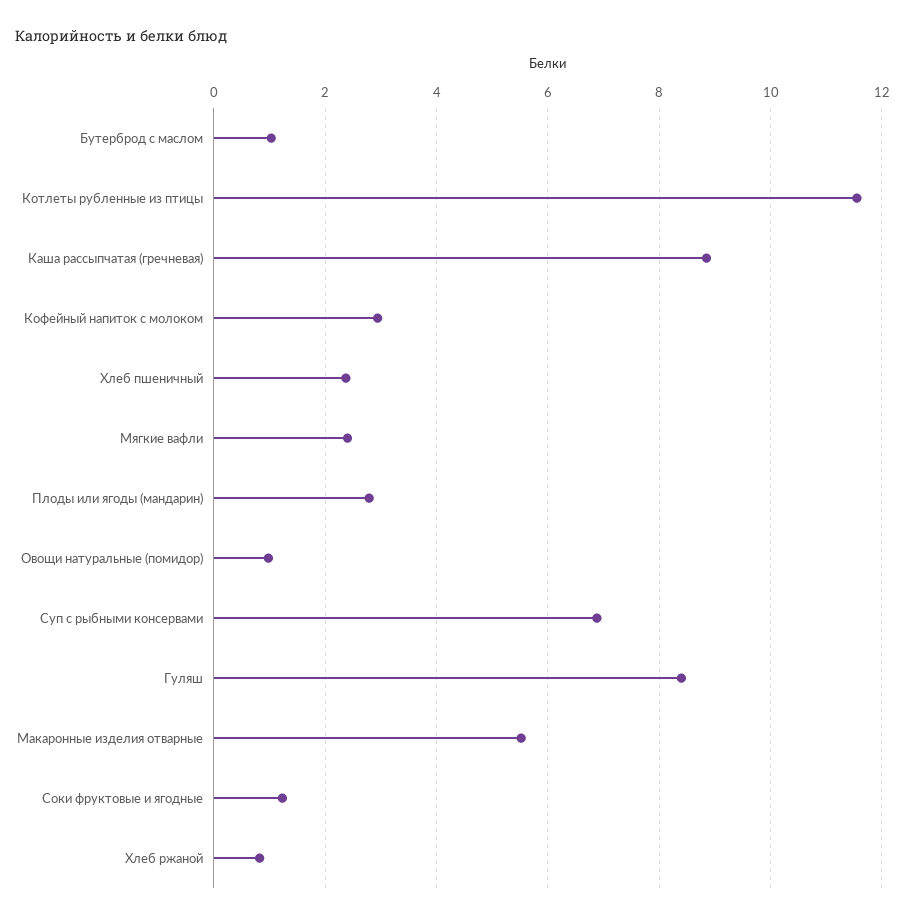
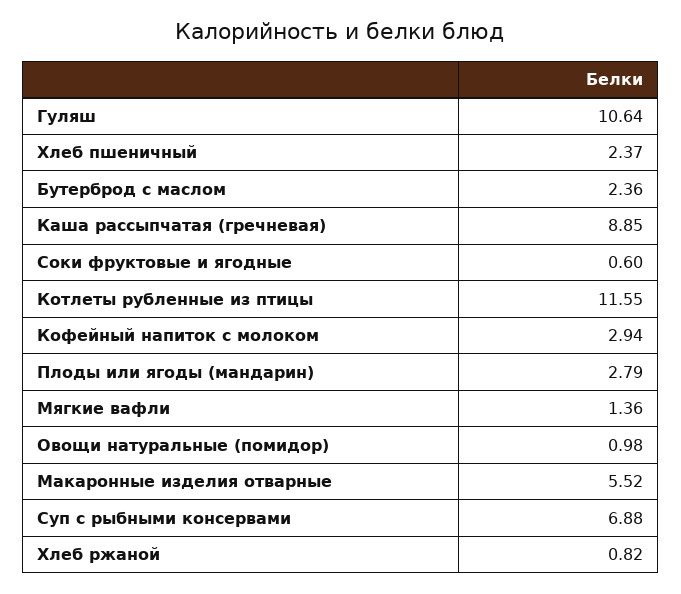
Бутерброд с маслом: 1 -> 2.36
Мягкие вафли: 2.4 -> 1.36
Гуляш: 8.4 -> 10.64
Соки фруктовые и ягодные: 1.2 -> 0.6

